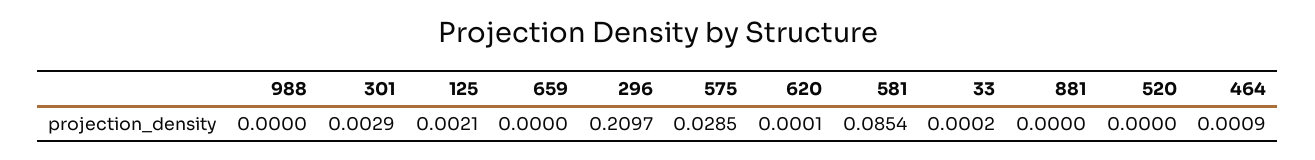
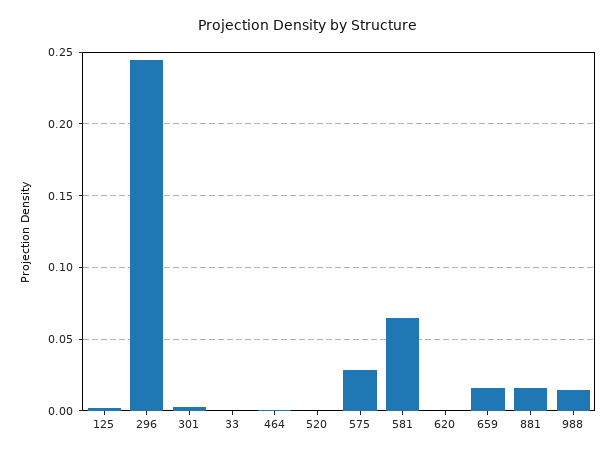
988: 0 -> 0.015
659: 0 -> 0.015
296: 0.2097 -> 0.245
581: 0.0854 -> 0.065
881: 0 -> 0.015

